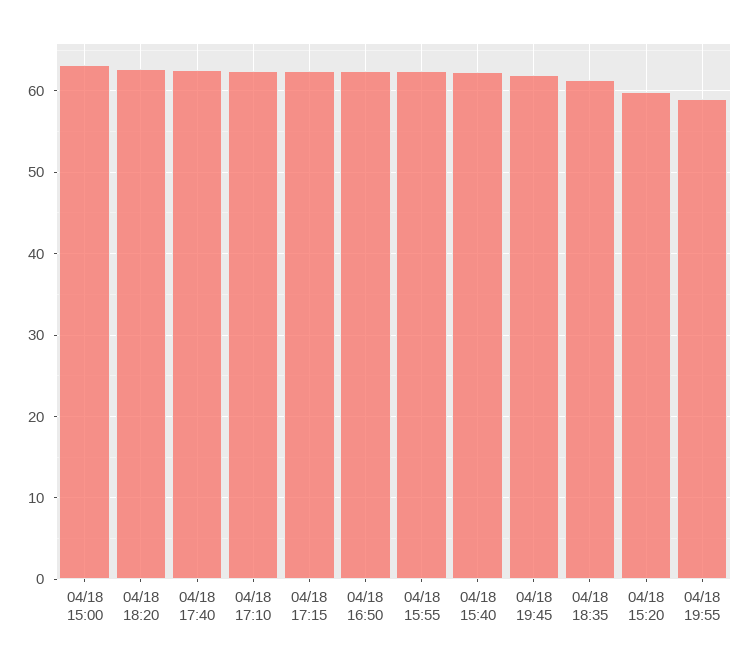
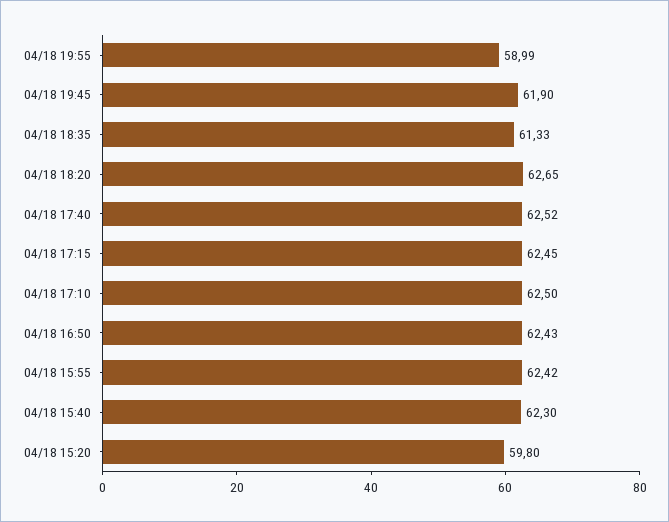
04/18 15:00: 63 -> none

